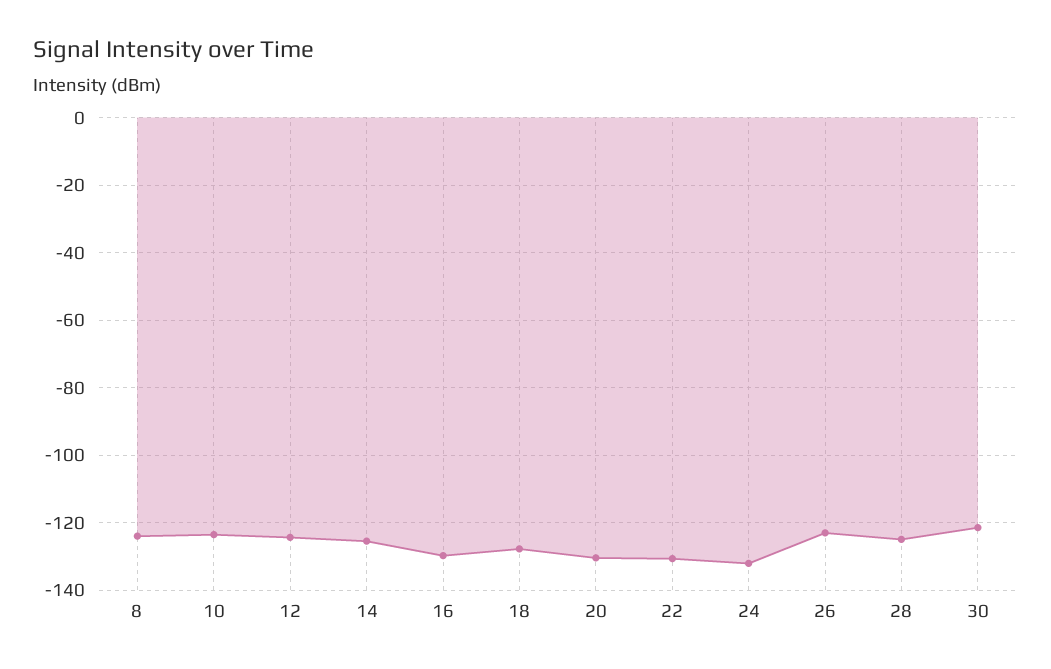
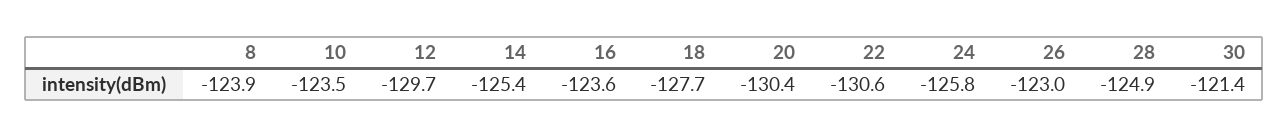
12: -124 -> -129.7
16: -130 -> -123.6
24: -132 -> -125.8

